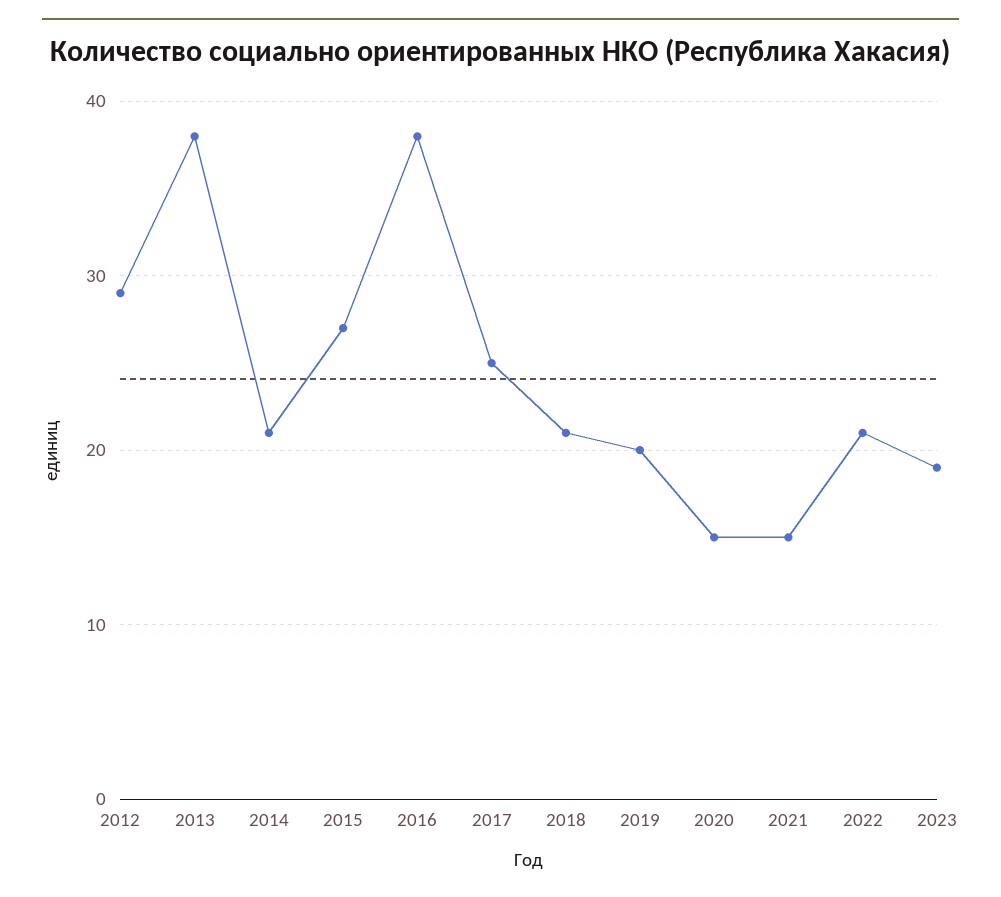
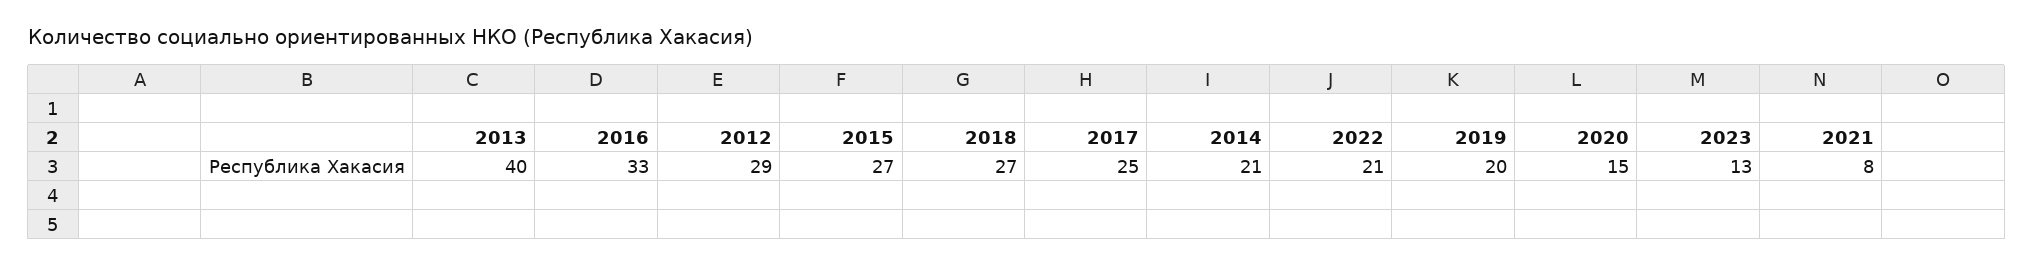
2013: 38 -> 40
2016: 38 -> 33
2018: 21 -> 27
2021: 15 -> 8
2023: 19 -> 13

